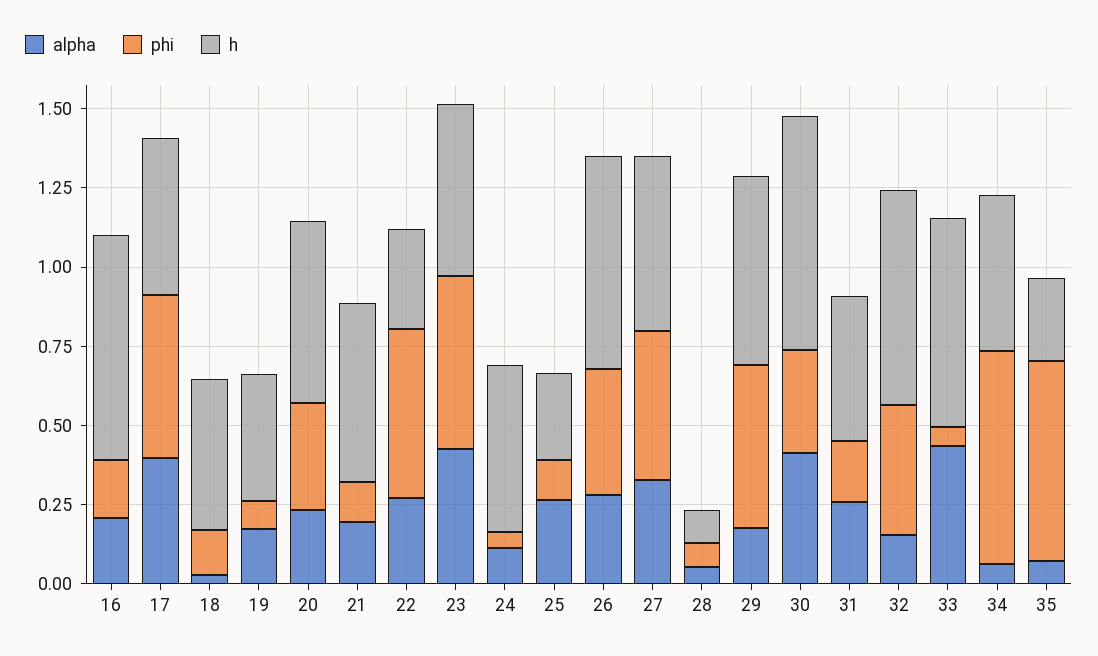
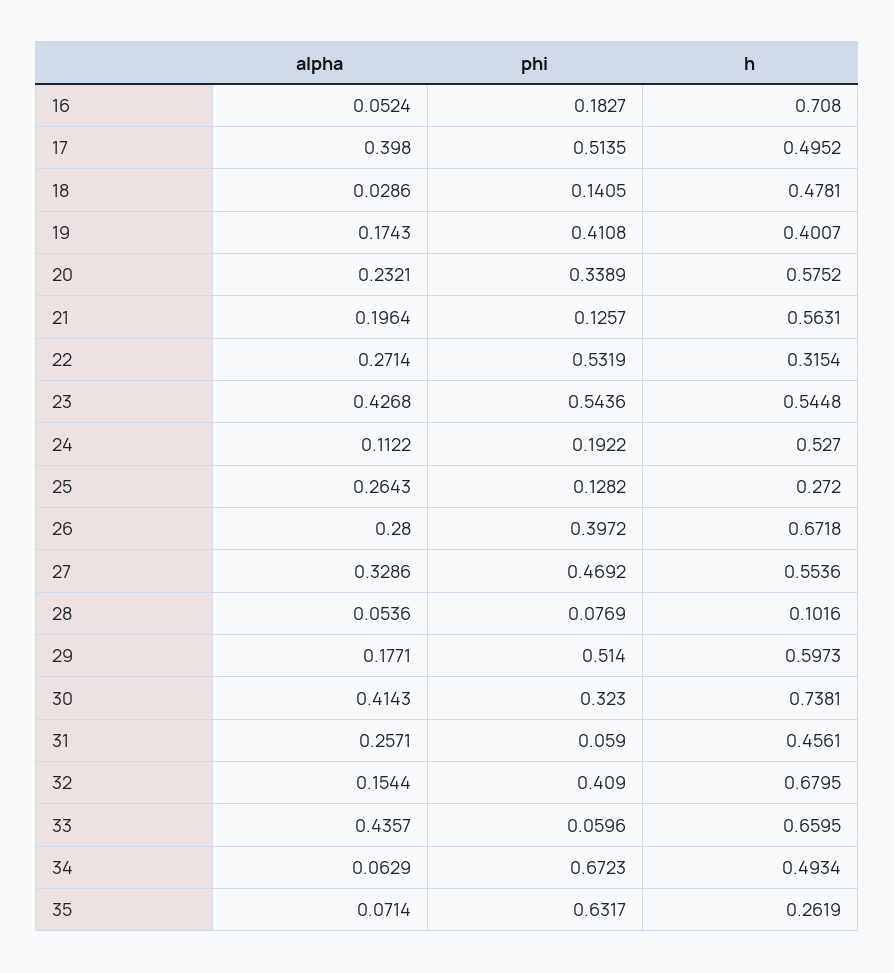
alpha, 16: 0.2 -> 0.0524
phi, 19: 0.1 -> 0.4108
phi, 24: 0.05 -> 0.1922
phi, 31: 0.2 -> 0.059

